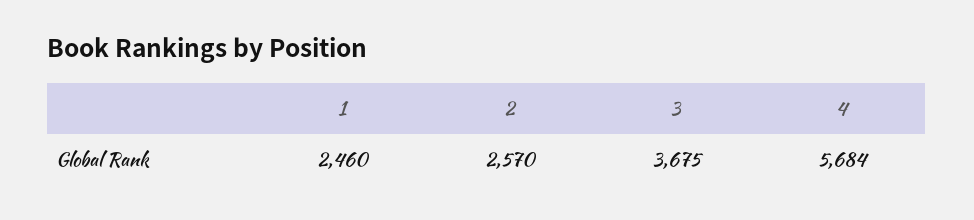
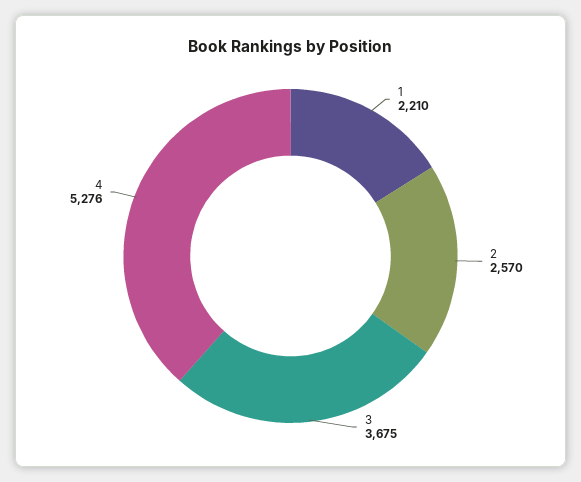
1: 2460 -> 2210
4: 5684 -> 5276

